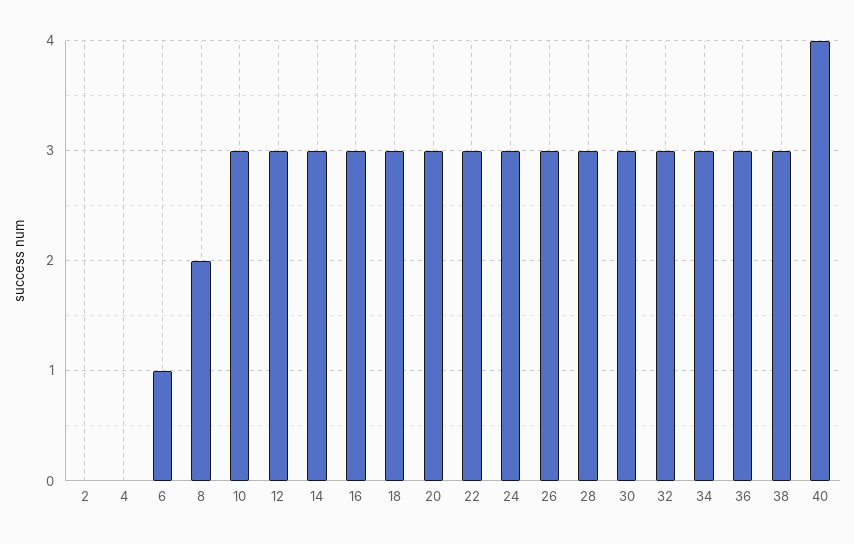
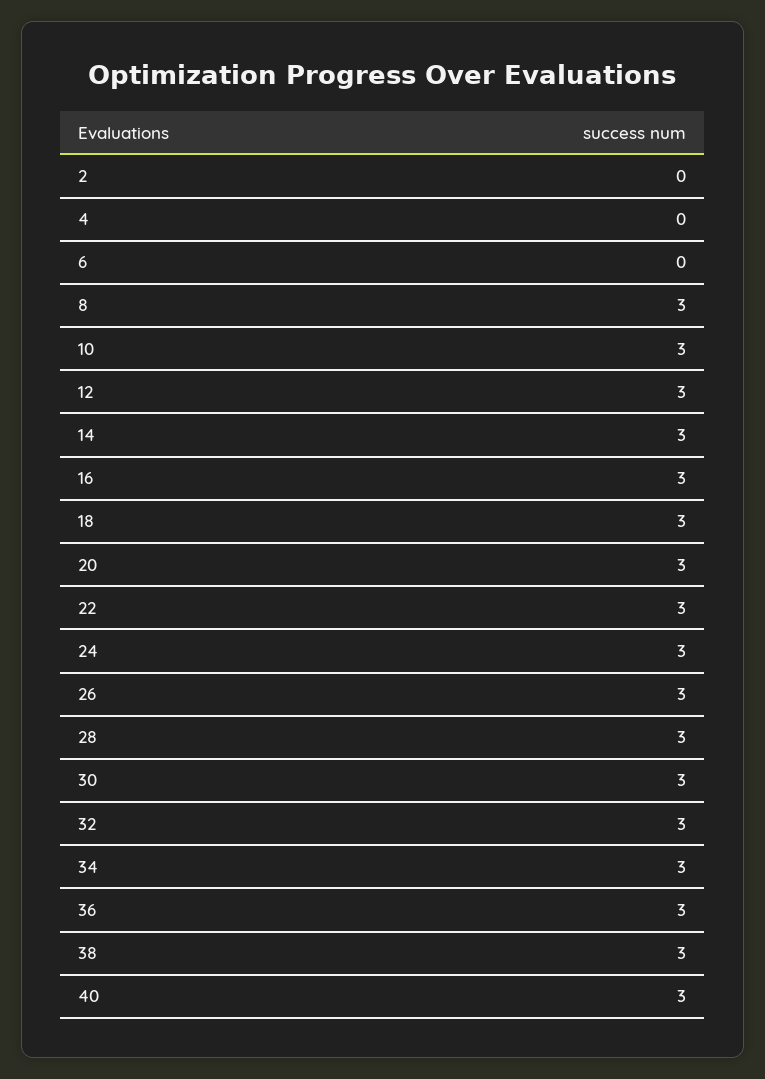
6: 1 -> 0
8: 2 -> 3
40: 4 -> 3

